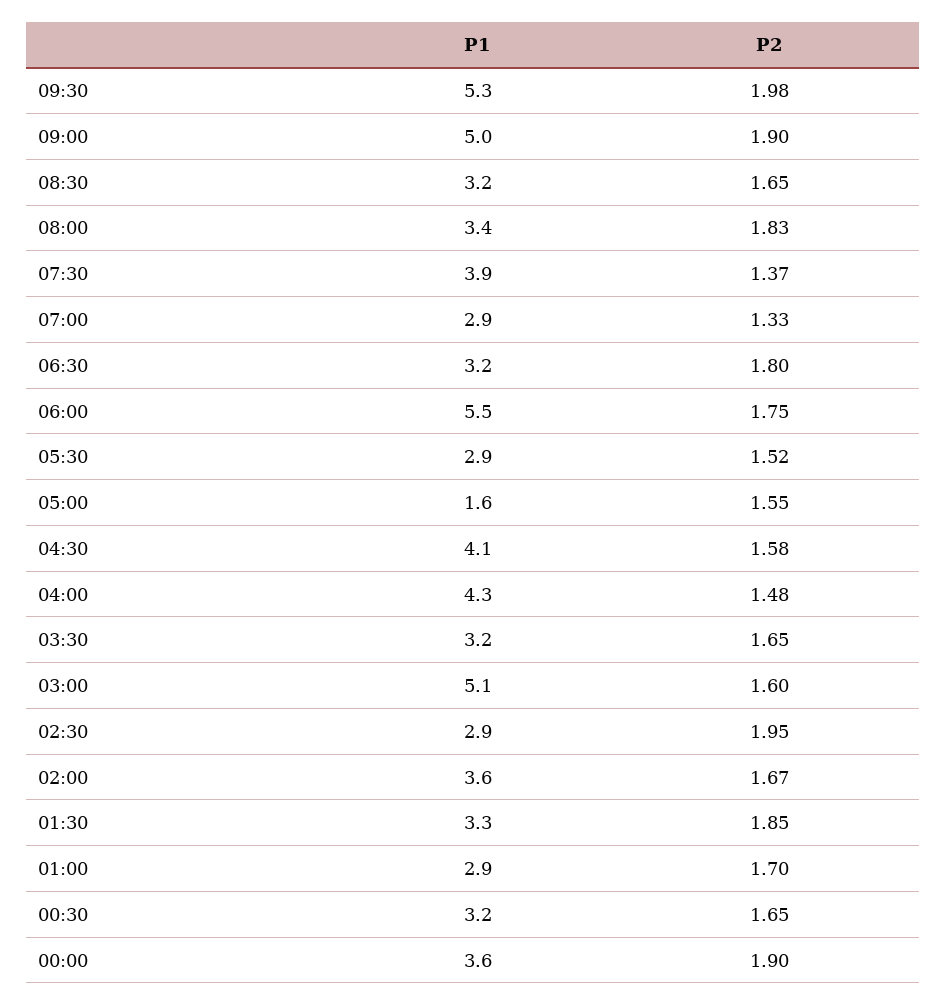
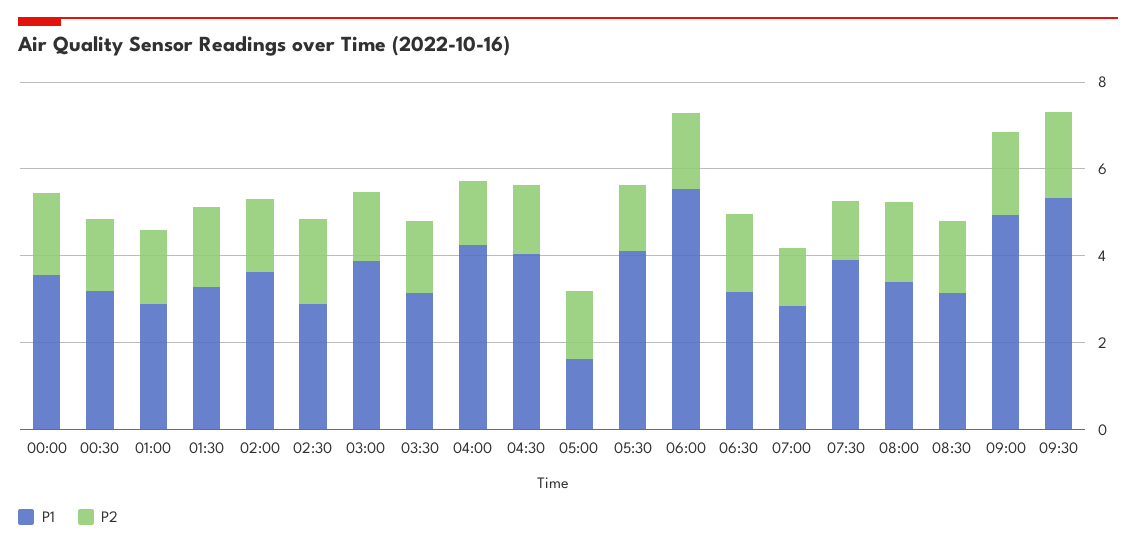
P1, 05:30: 2.9 -> 4
P1, 03:00: 5.1 -> 4

